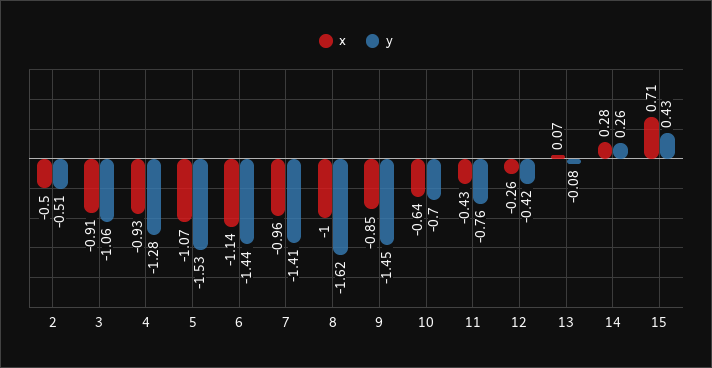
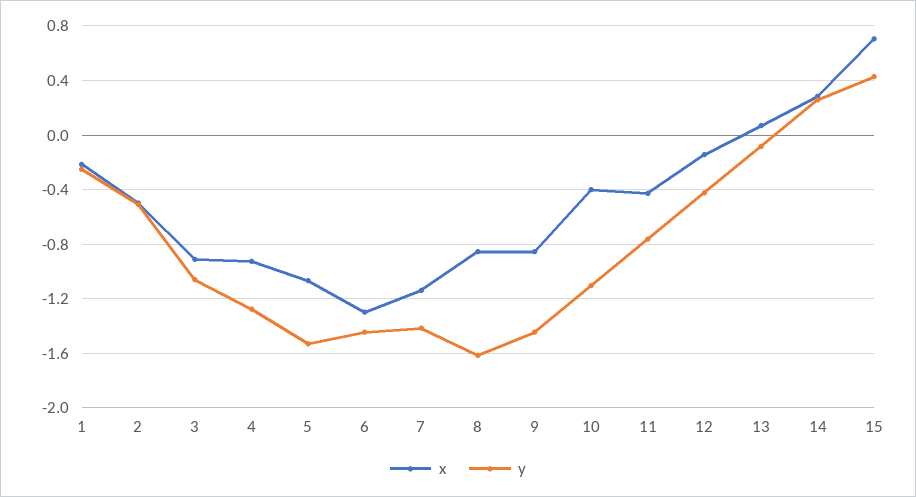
x, 6: -1.14 -> -1.3
x, 7: -0.96 -> -1.15
x, 8: -1 -> -0.85
x, 10: -0.64 -> -0.4
y, 10: -0.7 -> -1.1
x, 12: -0.26 -> -0.15
x, 1: none -> -0.2
y, 1: none -> -0.25

